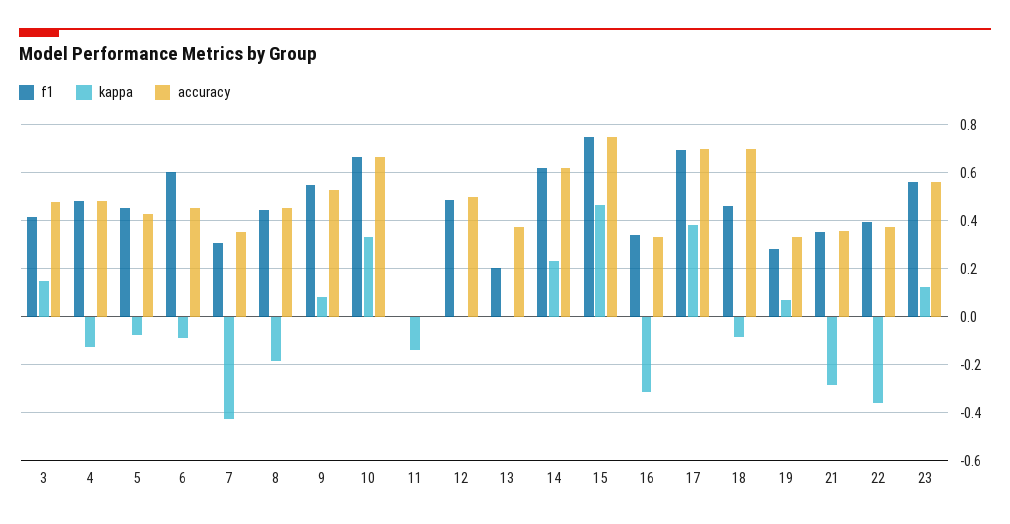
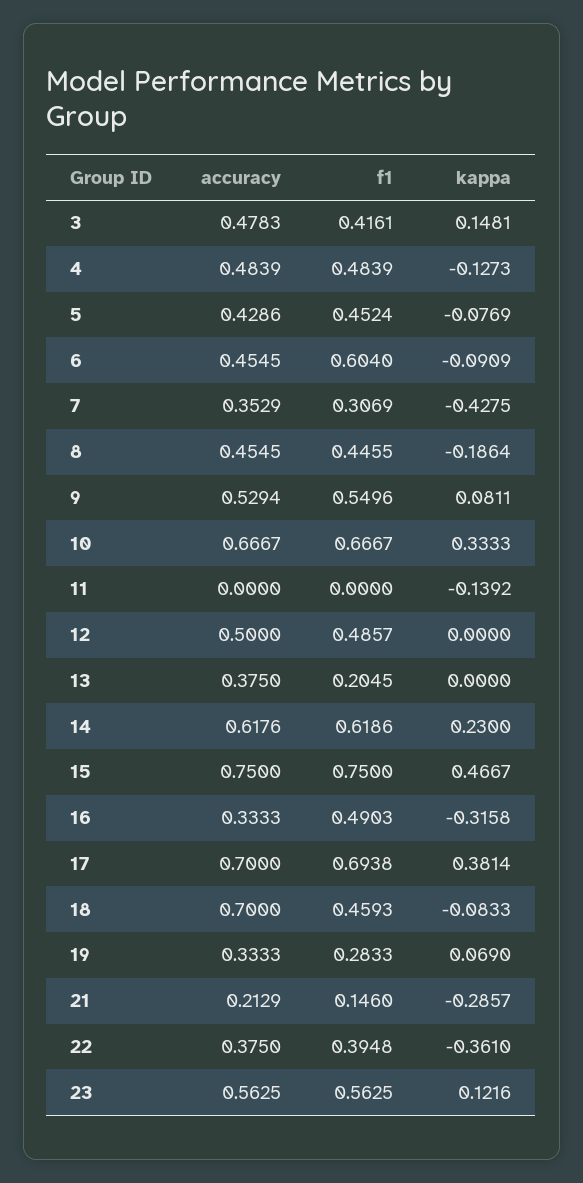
f1, 16: 0.35 -> 0.4903
f1, 21: 0.35 -> 0.146
accuracy, 21: 0.35 -> 0.2129

